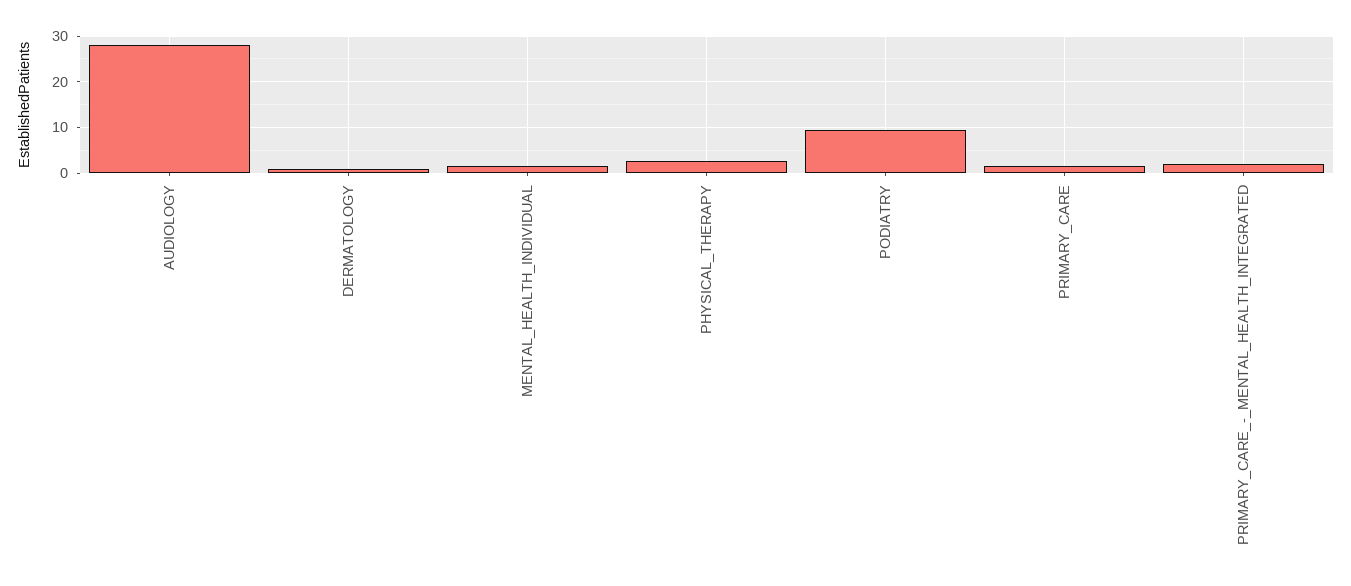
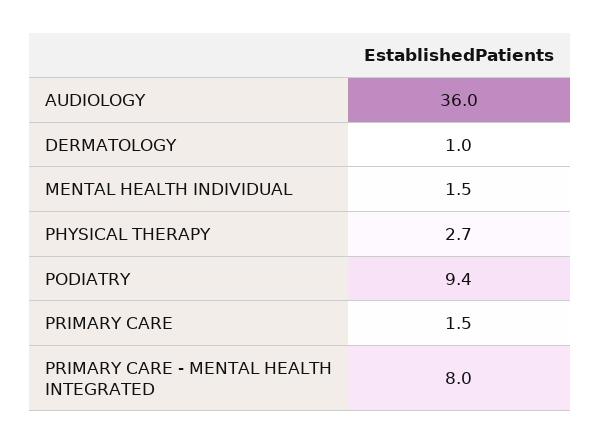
AUDIOLOGY: 28 -> 36
PRIMARY_CARE_-_MENTAL_HEALTH_INTEGRATED: 2 -> 8

